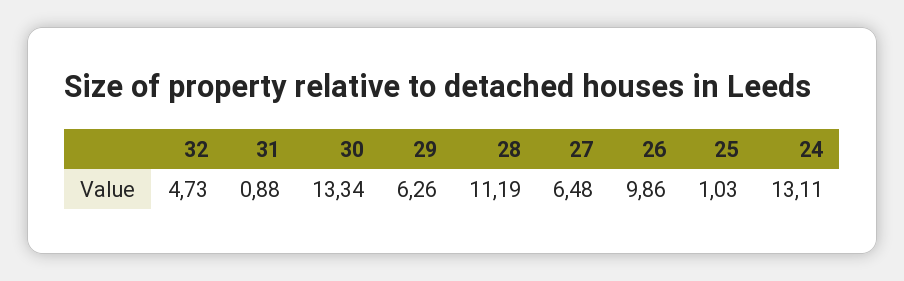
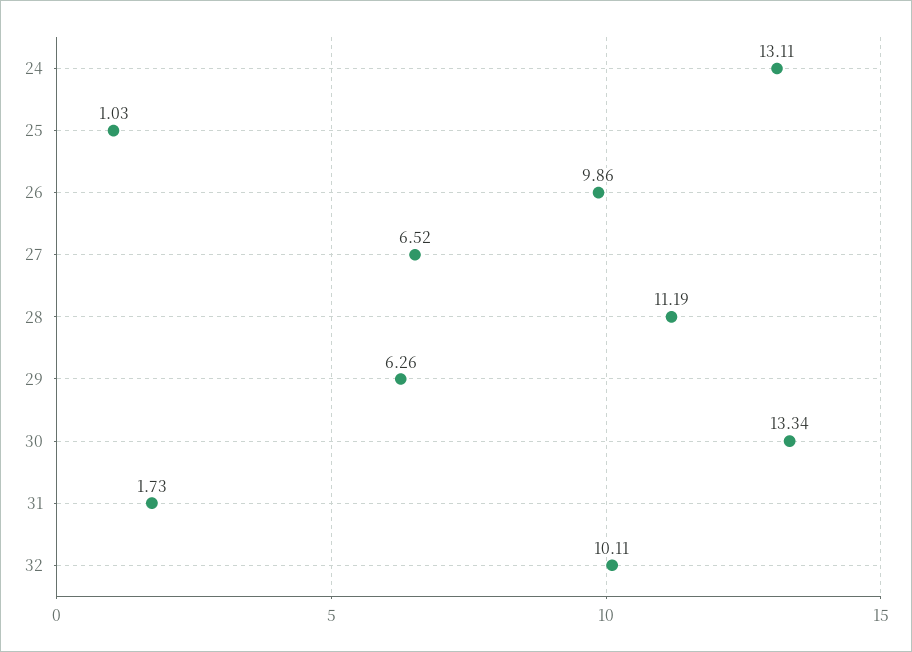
32: 4.73 -> 10.11
31: 0.88 -> 1.73
27: 6.48 -> 6.52

